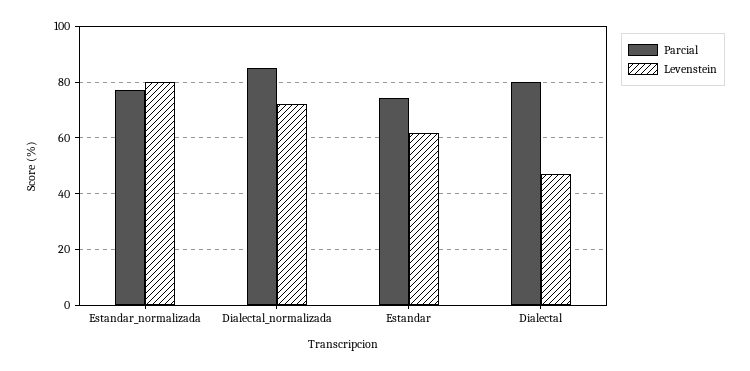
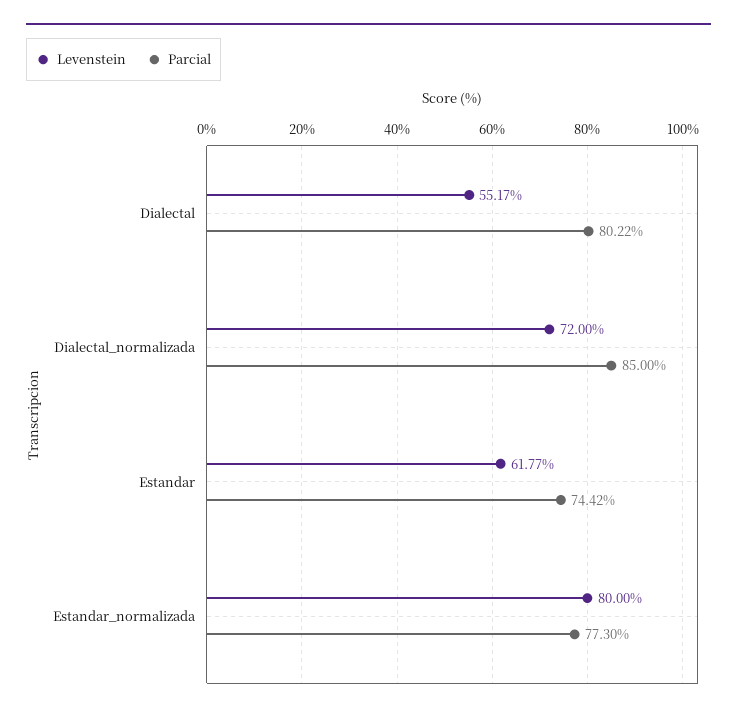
Levenstein, Dialectal: 47.5 -> 55.17

